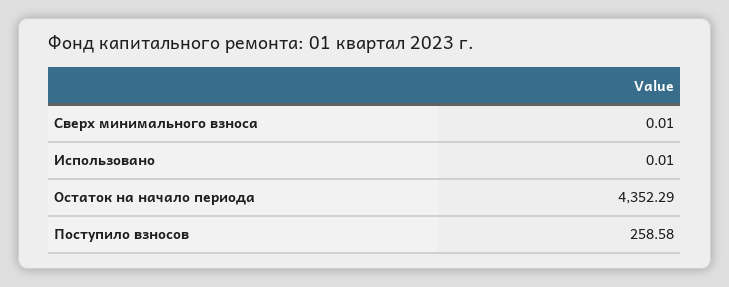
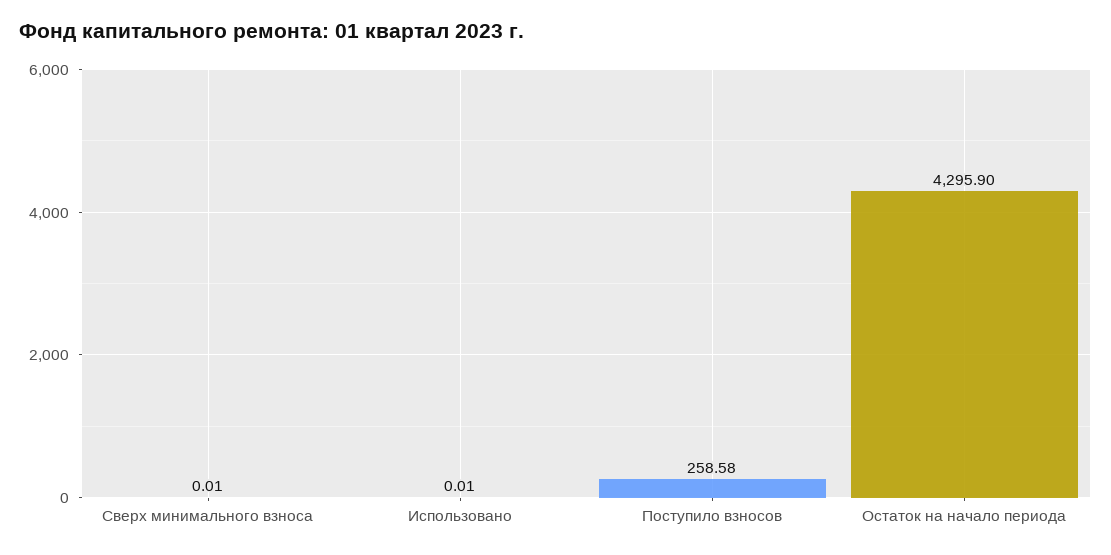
Остаток на начало периода: 4352.29 -> 4295.9

